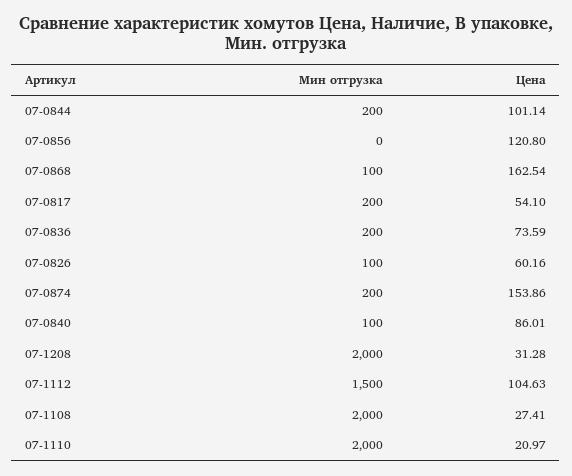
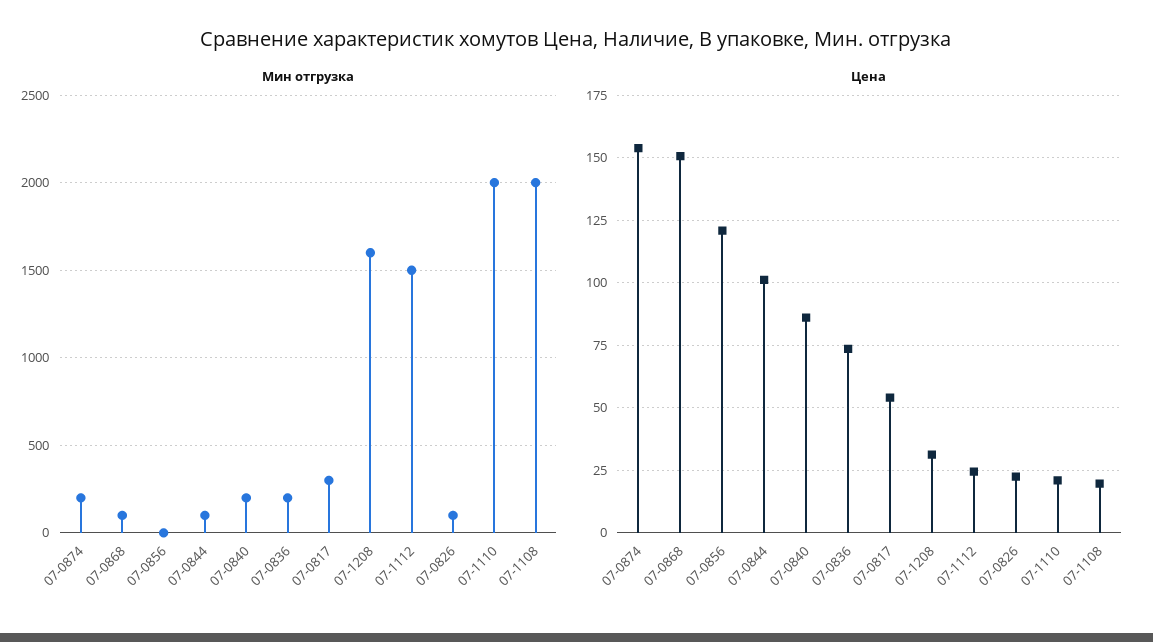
Мин отгрузка, 07-0844: 200 -> 100
Цена, 07-0868: 162.54 -> 150
Мин отгрузка, 07-0817: 200 -> 300
Цена, 07-0826: 60.16 -> 22.5
Мин отгрузка, 07-0840: 100 -> 200
Мин отгрузка, 07-1208: 2000 -> 1600
Цена, 07-1112: 104.63 -> 25
Цена, 07-1108: 27.41 -> 20

